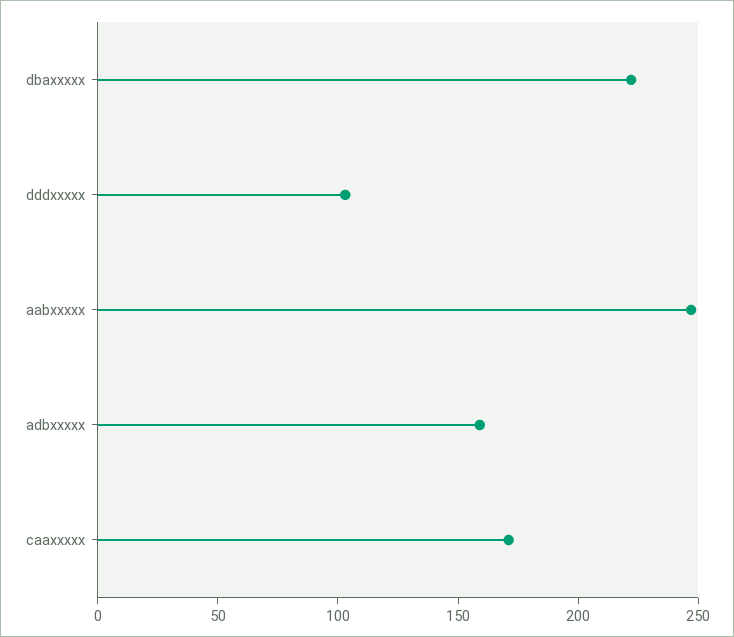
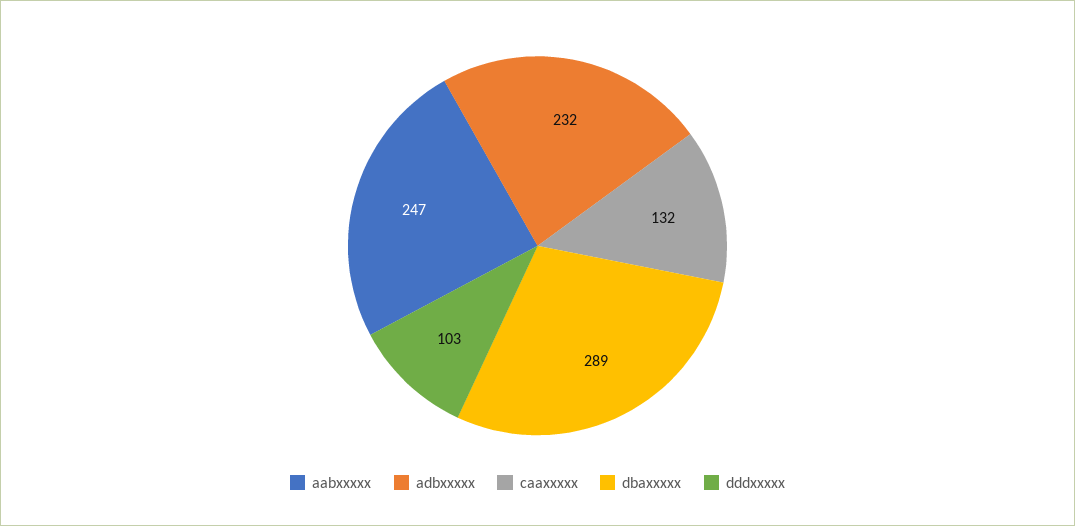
dbaxxxxx: 220 -> 289
adbxxxxx: 160 -> 232
caaxxxxx: 170 -> 132

